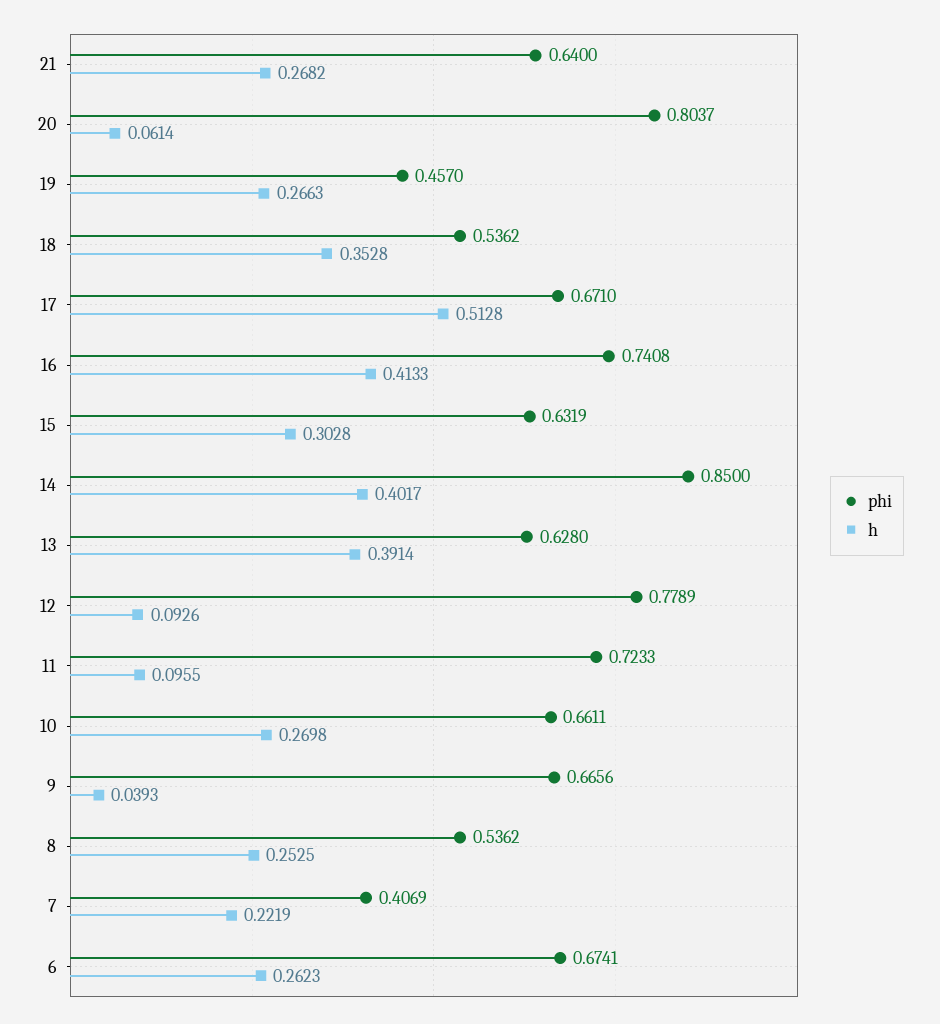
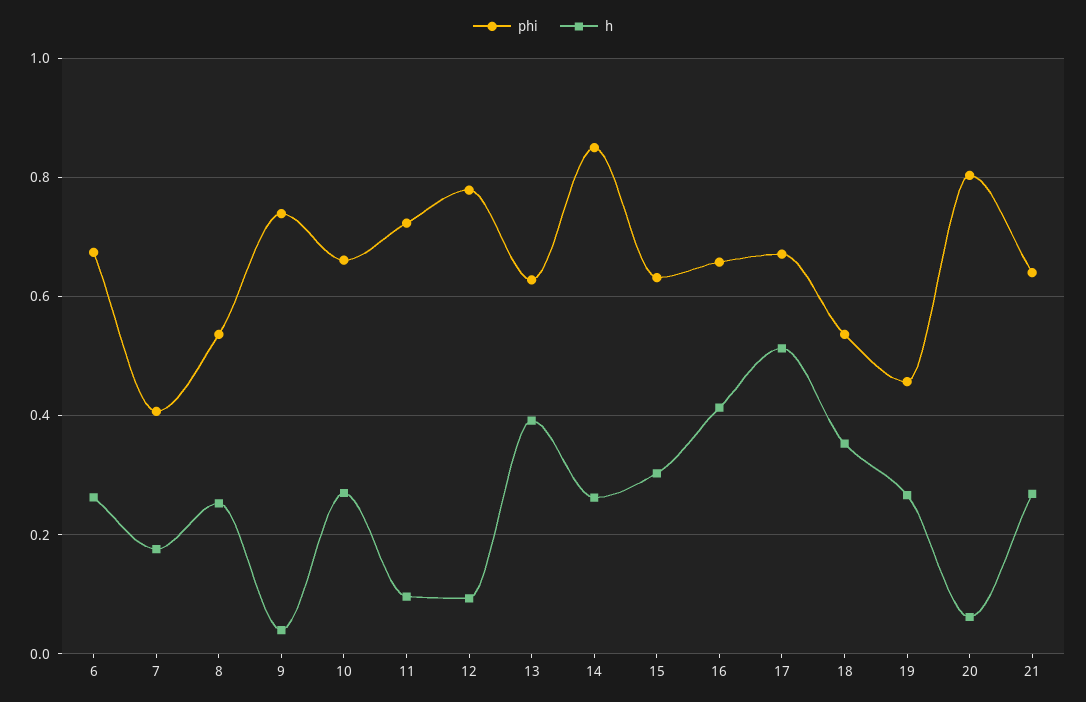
phi, 16: 0.7408 -> 0.66
h, 14: 0.4017 -> 0.26
phi, 9: 0.6656 -> 0.74
h, 7: 0.2219 -> 0.18

